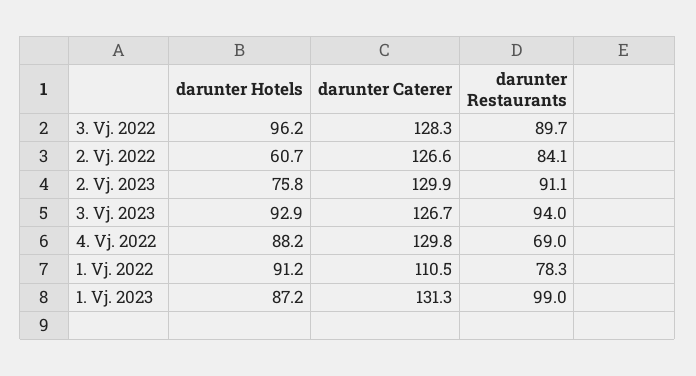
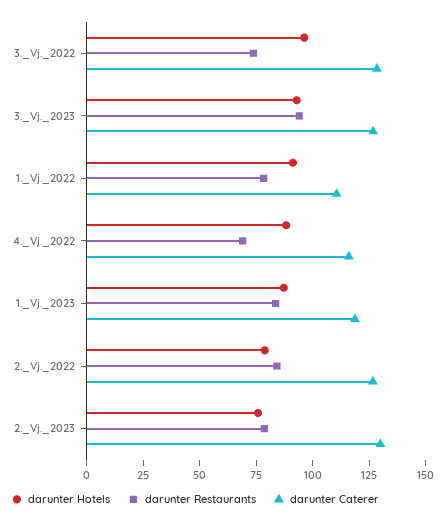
darunter Restaurants, 3. Vj. 2022: 89.7 -> 75
darunter Hotels, 2. Vj. 2022: 60.7 -> 80
darunter Restaurants, 2. Vj. 2023: 91.1 -> 80
darunter Caterer, 4. Vj. 2022: 129.8 -> 115
darunter Caterer, 1. Vj. 2023: 131.3 -> 120
darunter Restaurants, 1. Vj. 2023: 99 -> 85

